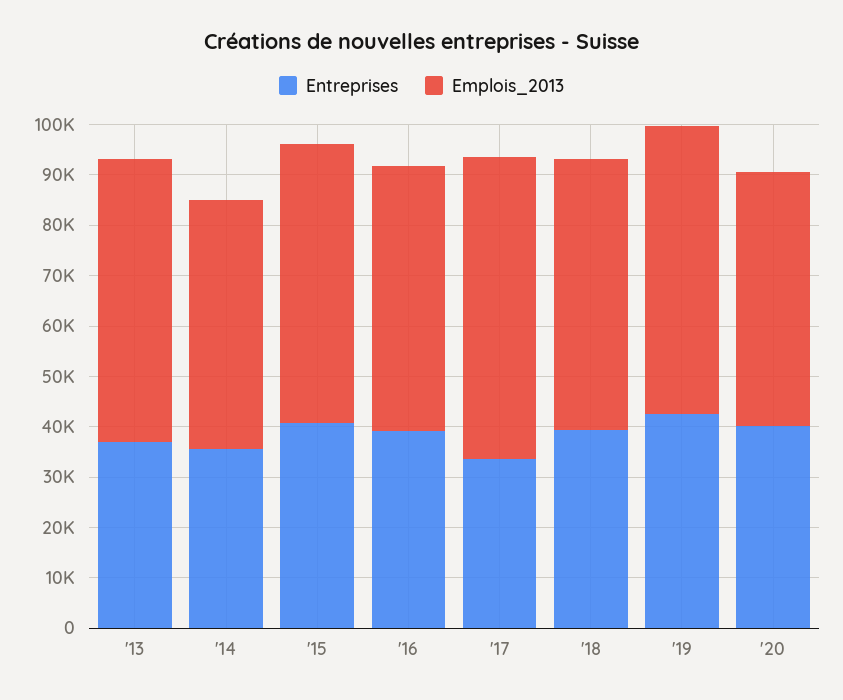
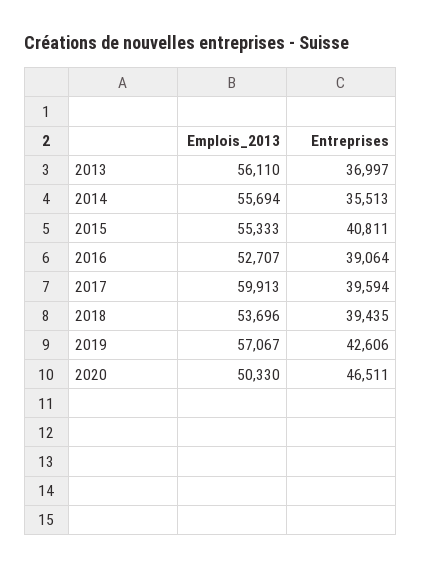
Emplois_2013, '14: 50000 -> 55694
Entreprises, '17: 34000 -> 39594
Entreprises, '20: 40000 -> 46511

